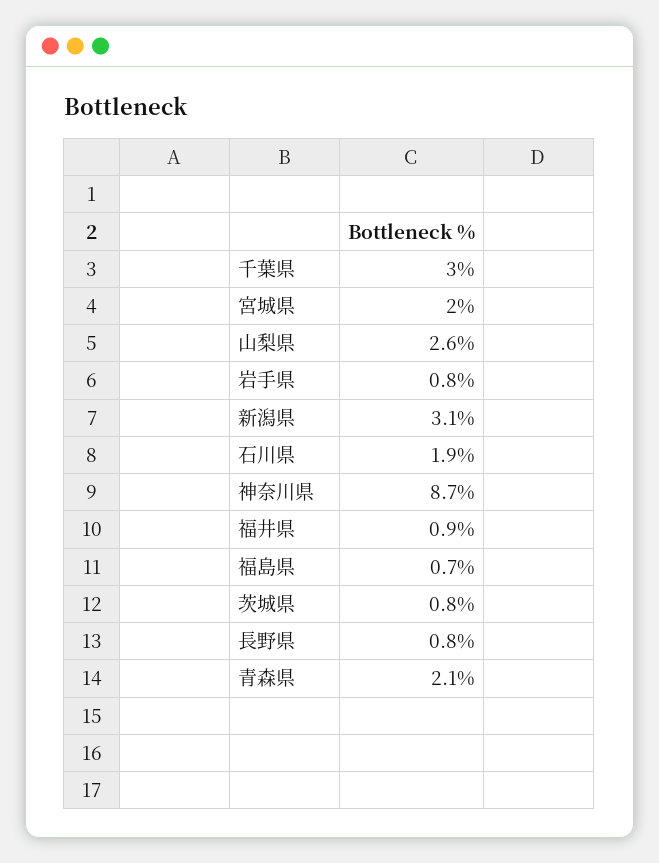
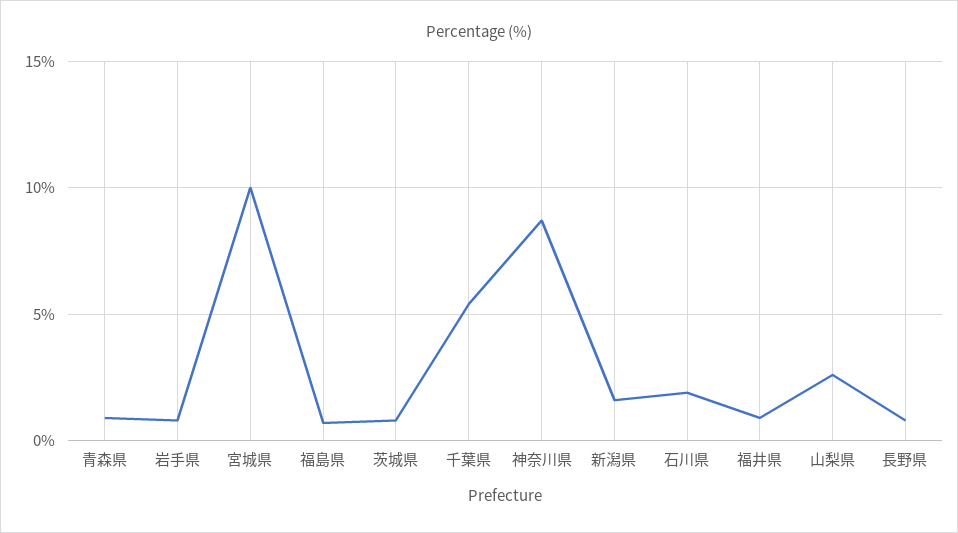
千葉県: 3 -> 5.5
宮城県: 2 -> 10
新潟県: 3.1 -> 1.5
青森県: 2.1 -> 1

